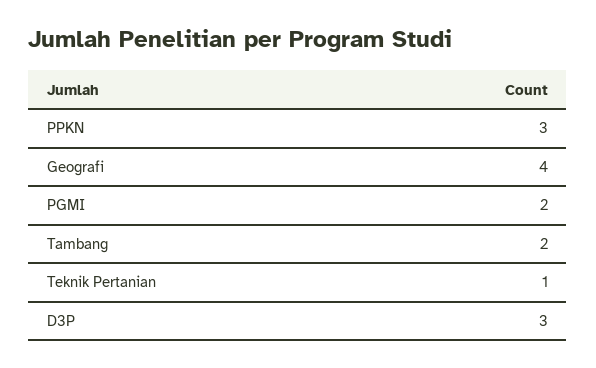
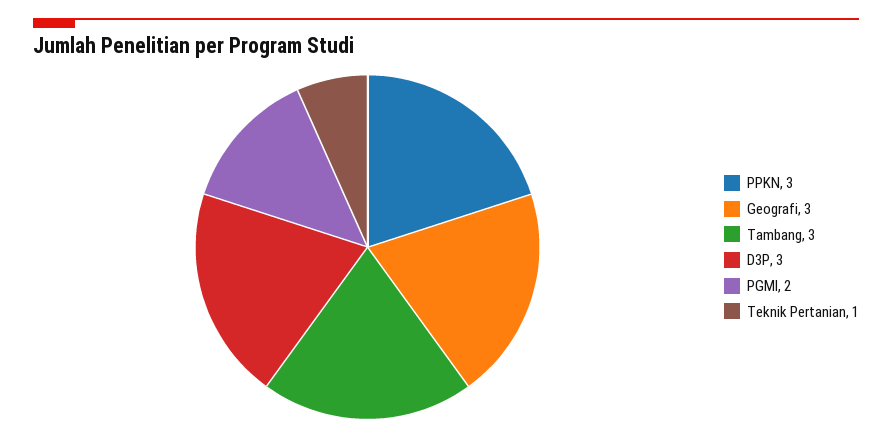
Geografi: 4 -> 3
Tambang: 2 -> 3

